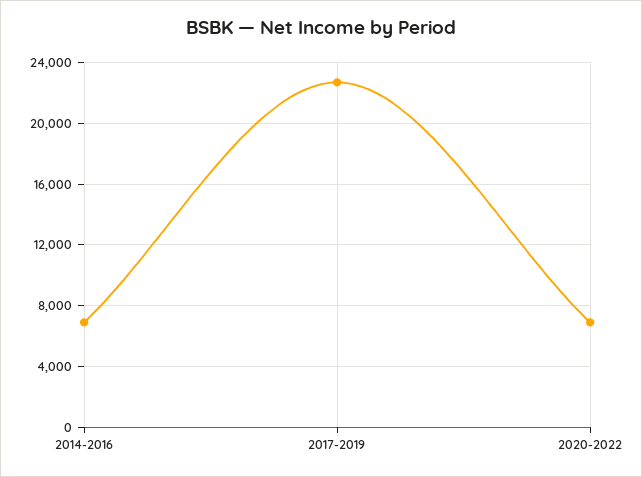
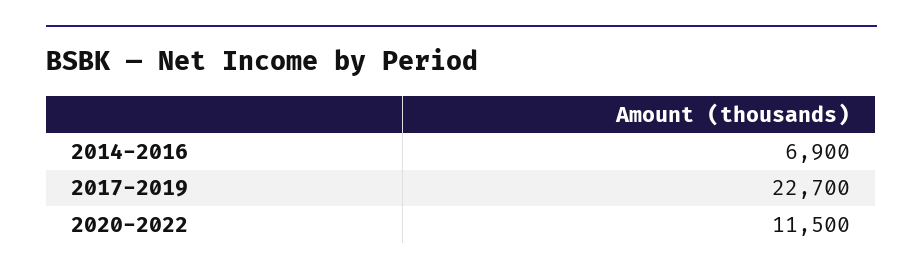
2020-2022: 7000 -> 11500

